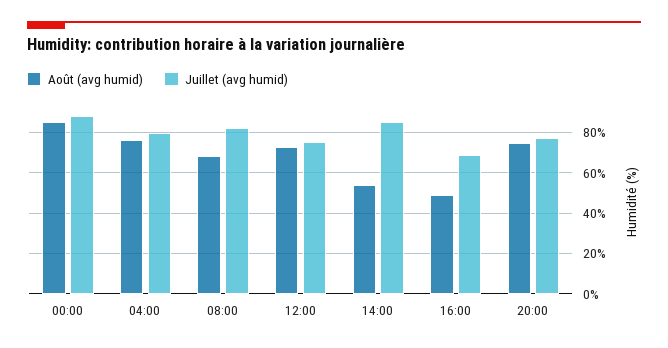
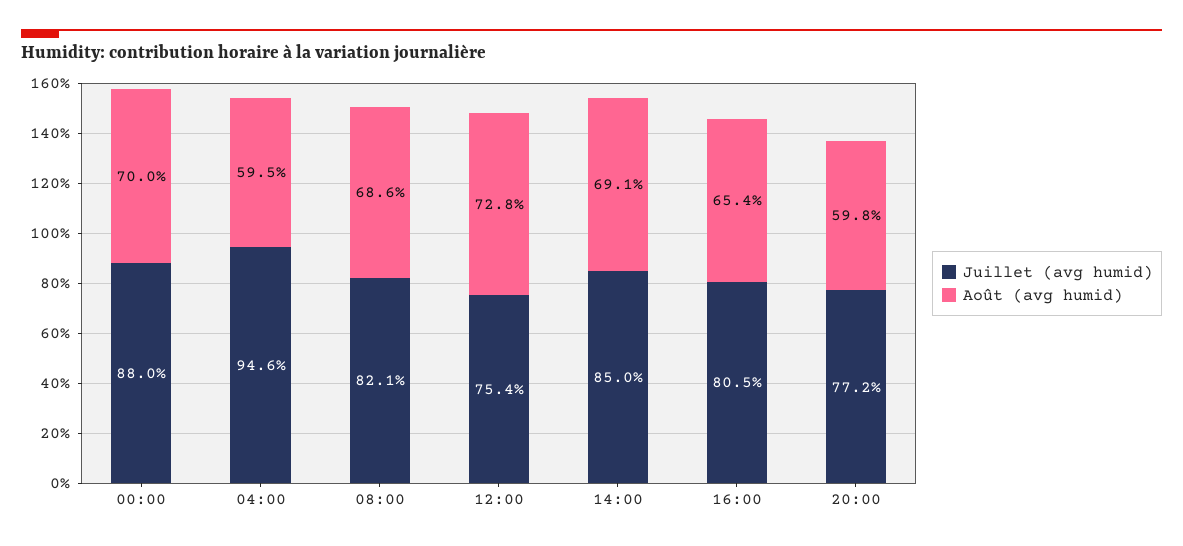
Août (avg humid), 00:00: 85 -> 70
Août (avg humid), 04:00: 75 -> 59.5
Juillet (avg humid), 04:00: 80 -> 94.6
Août (avg humid), 14:00: 55 -> 69.1
Août (avg humid), 16:00: 50 -> 65.4
Juillet (avg humid), 16:00: 70 -> 80.5
Août (avg humid), 20:00: 75 -> 59.8

